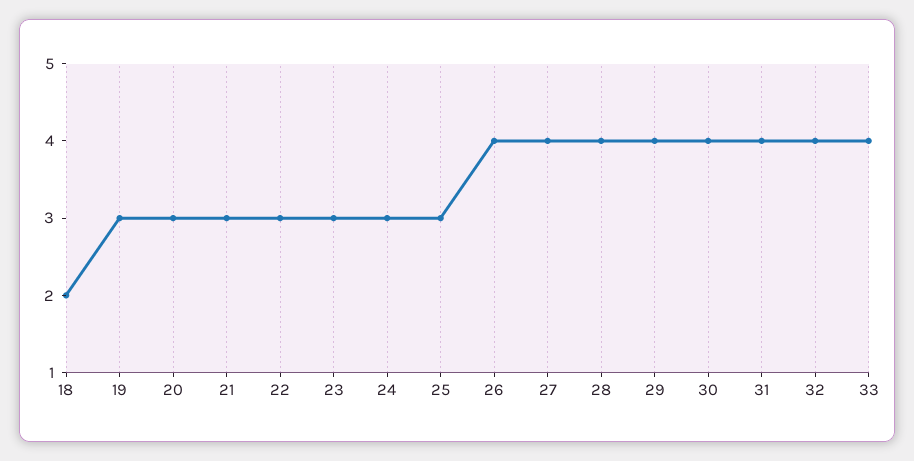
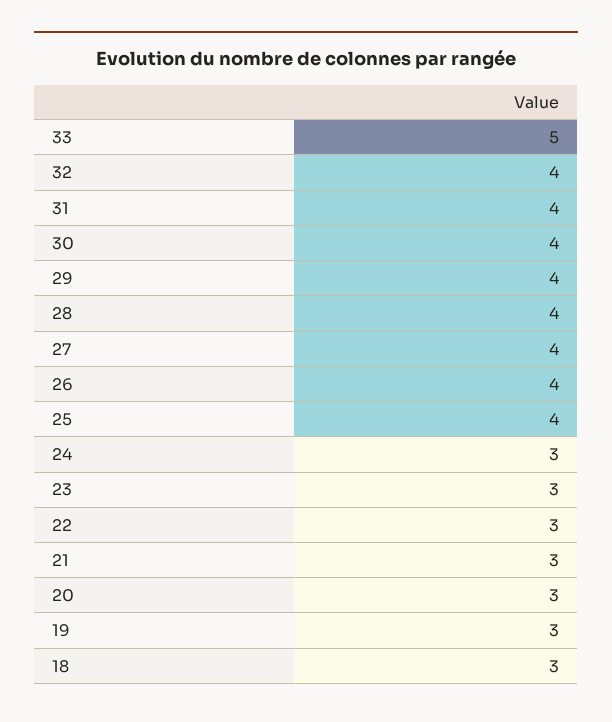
18: 2 -> 3
25: 3 -> 4
33: 4 -> 5

